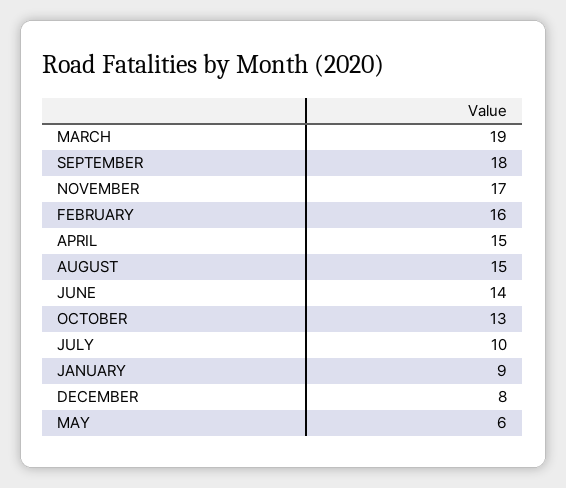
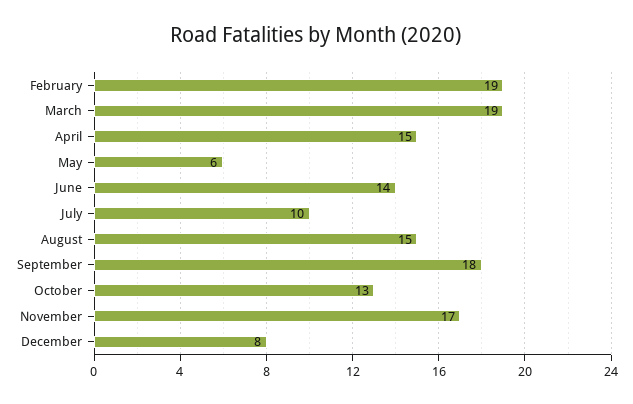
FEBRUARY: 16 -> 19
JANUARY: 9 -> none

